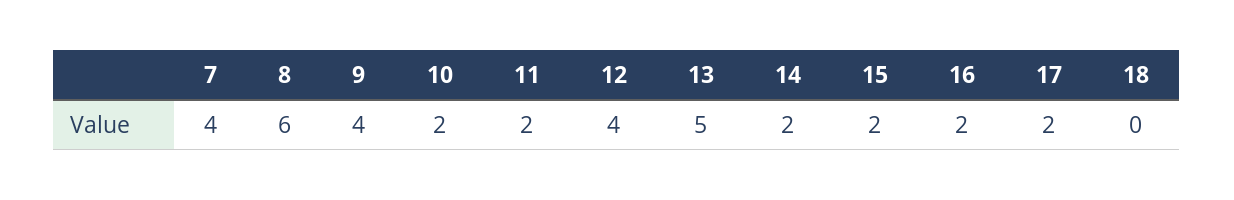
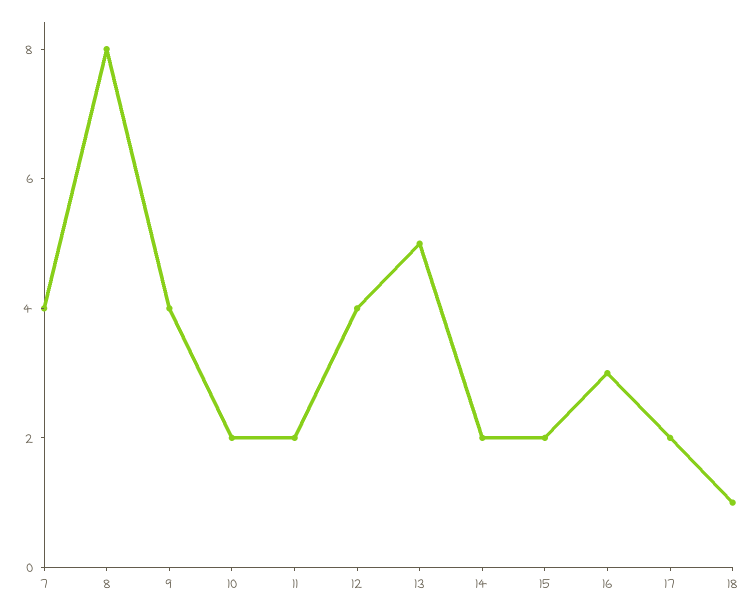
8: 6 -> 8
16: 2 -> 3
18: 0 -> 1

